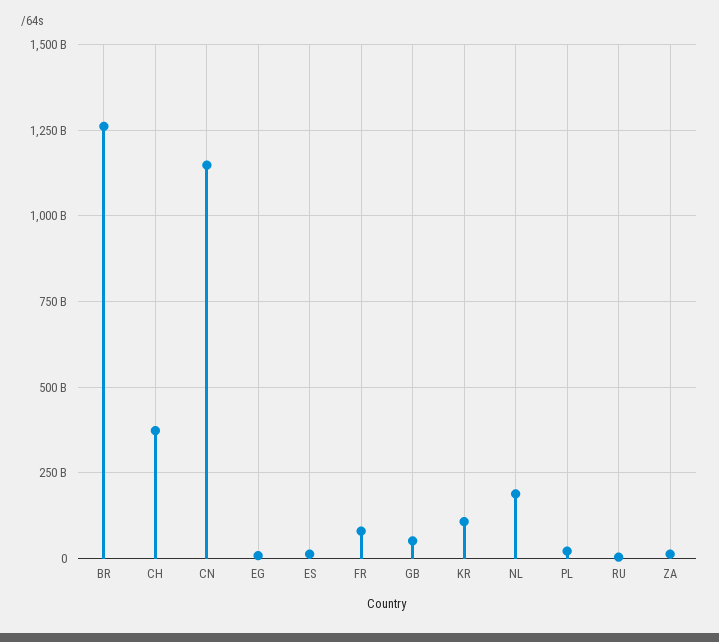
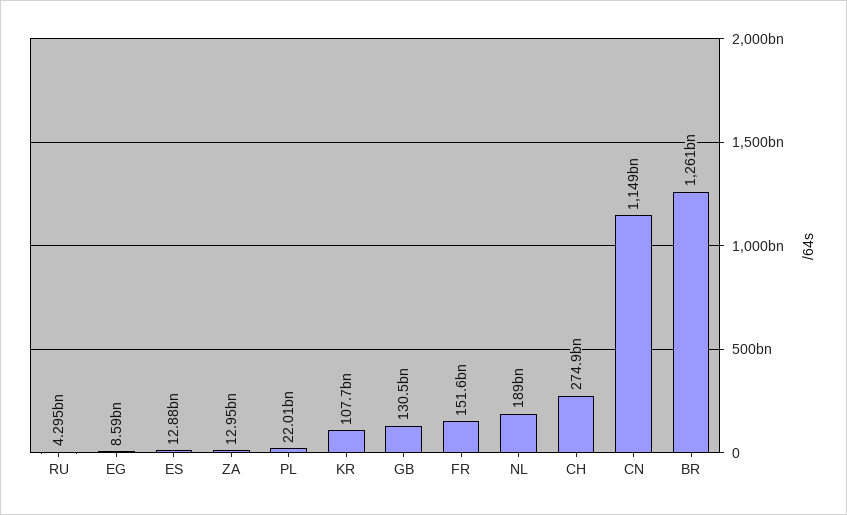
CH: 375000000000 -> 274900000000
FR: 75000000000 -> 151600000000
GB: 50000000000 -> 130500000000

